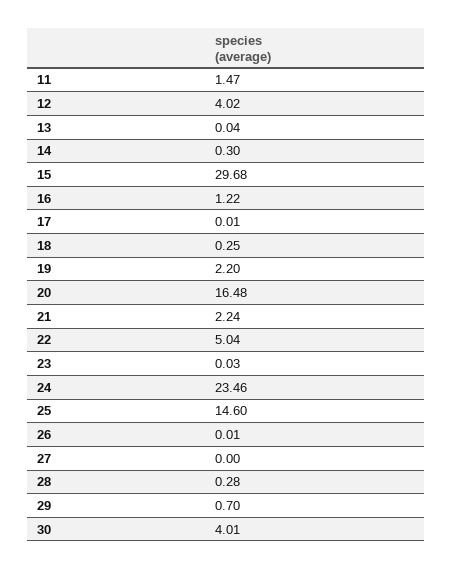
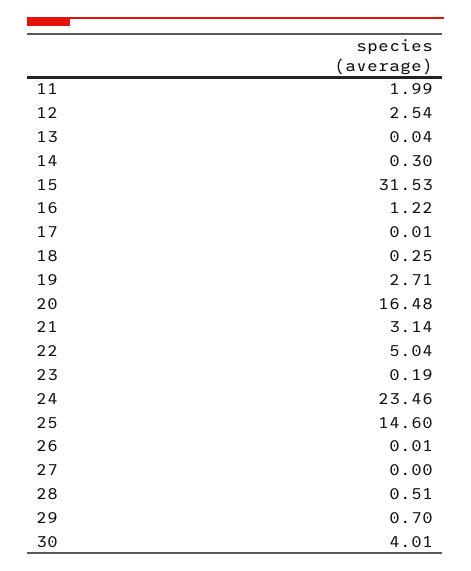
11: 1.47 -> 1.99
12: 4.02 -> 2.54
15: 29.68 -> 31.53
19: 2.2 -> 2.71
21: 2.24 -> 3.14
23: 0.03 -> 0.19
28: 0.28 -> 0.51

